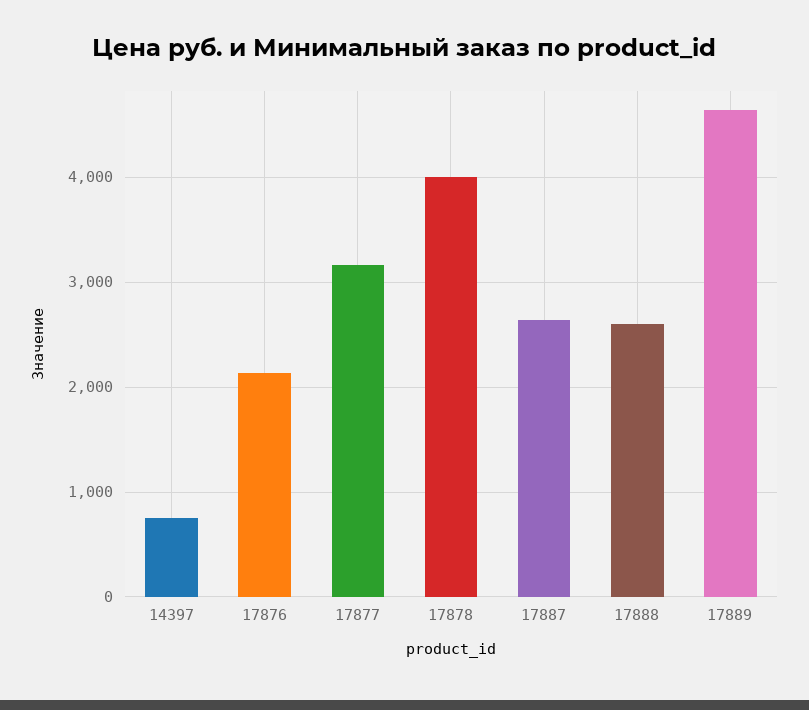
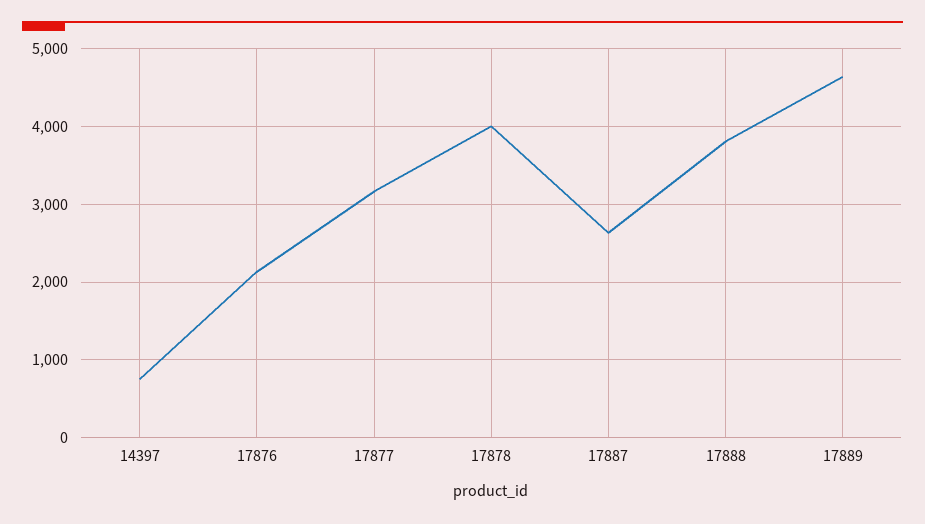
17888: 2600 -> 3800

